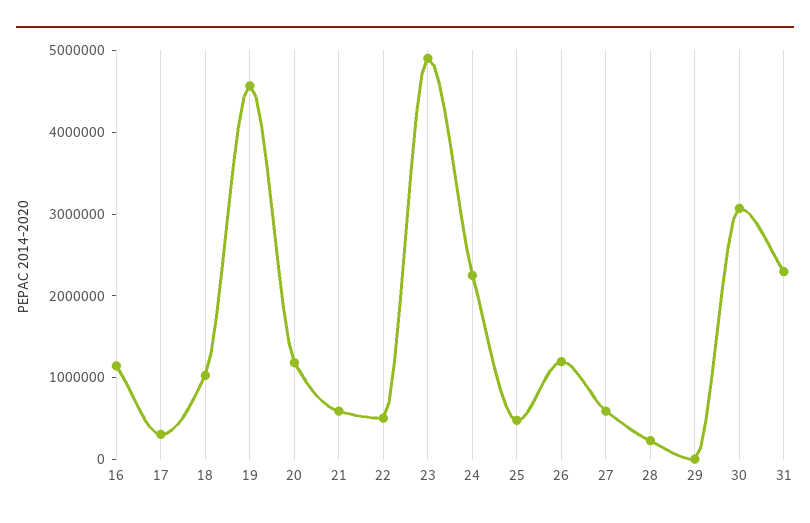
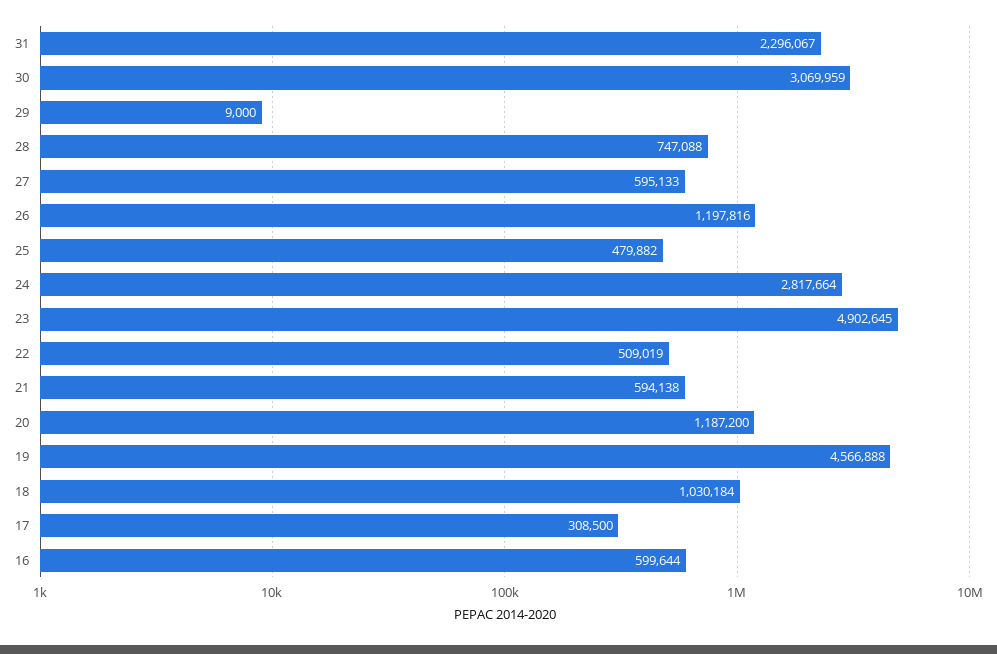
16: 1200000 -> 599644
24: 2200000 -> 2817664
28: 200000 -> 747088

